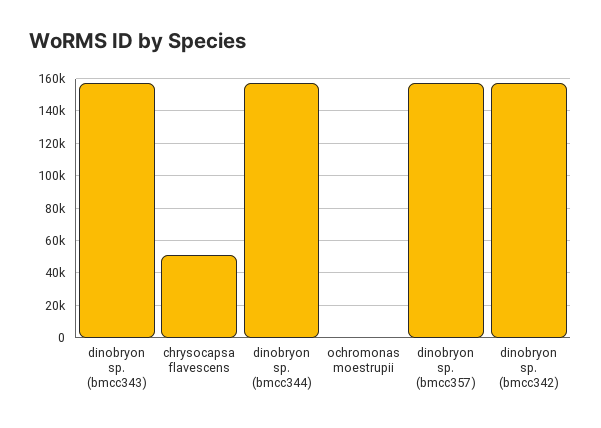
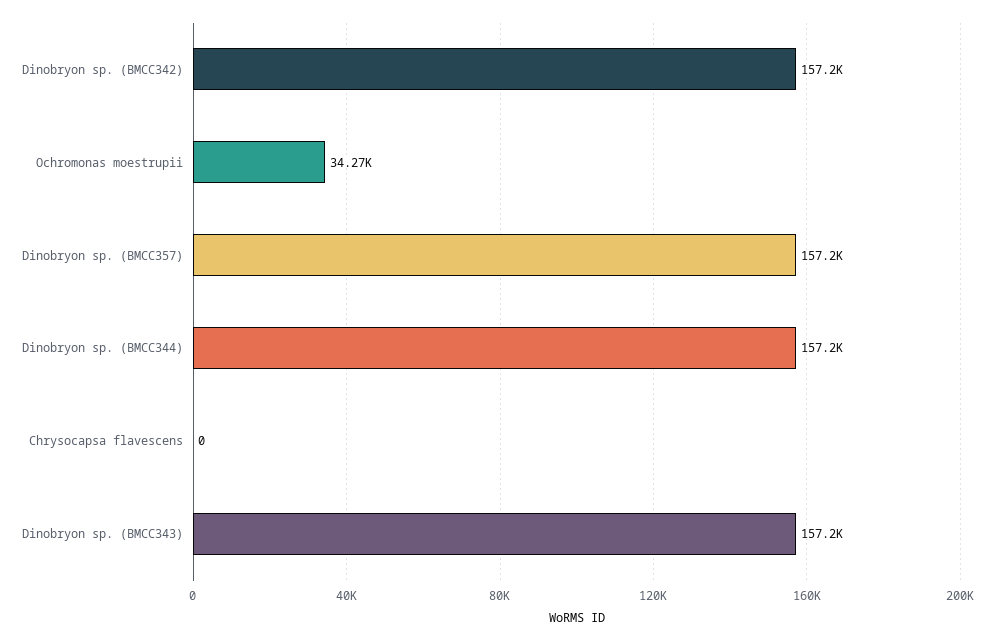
chrysocapsa flavescens: 50000 -> 0
ochromonas moestrupii: 0 -> 34270

